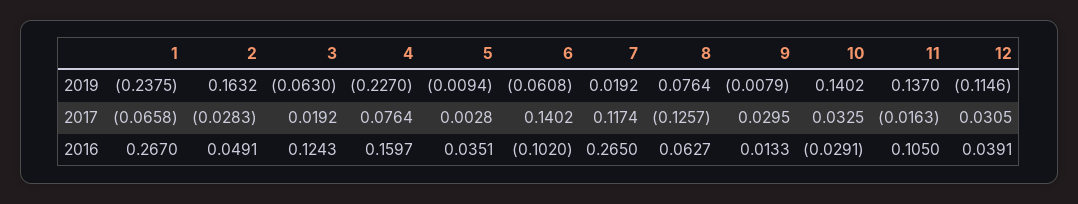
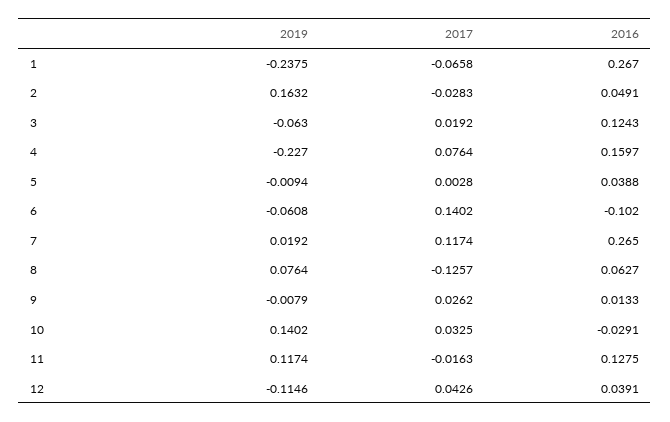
11, 2019: 0.137 -> 0.1174
9, 2017: 0.0295 -> 0.0262
12, 2017: 0.0305 -> 0.0426
5, 2016: 0.0351 -> 0.0388
11, 2016: 0.105 -> 0.1275

